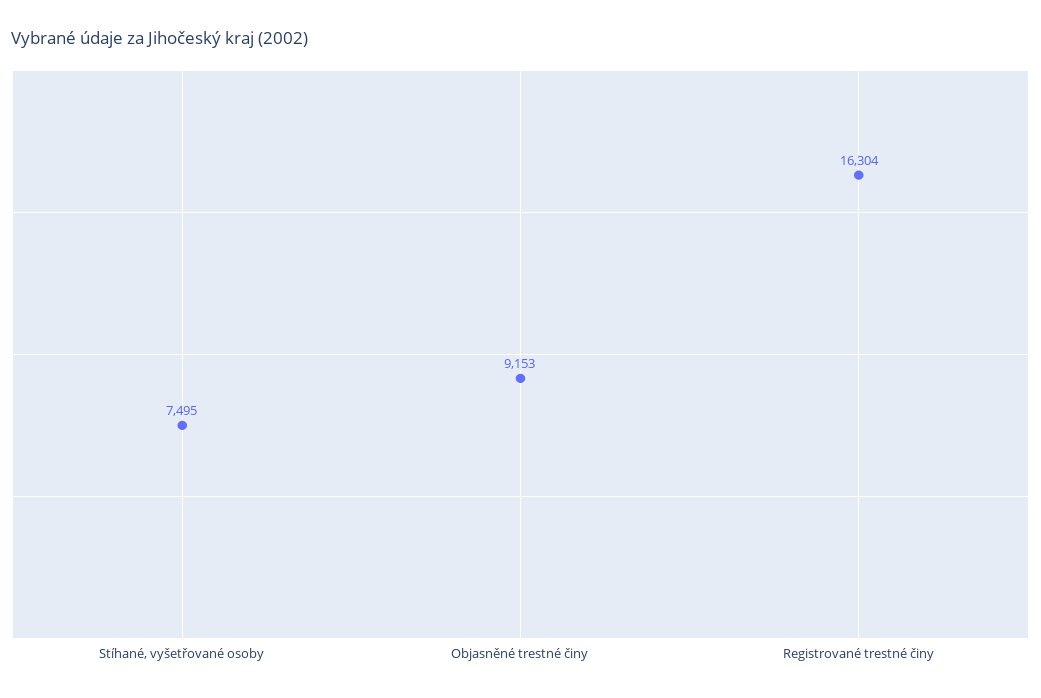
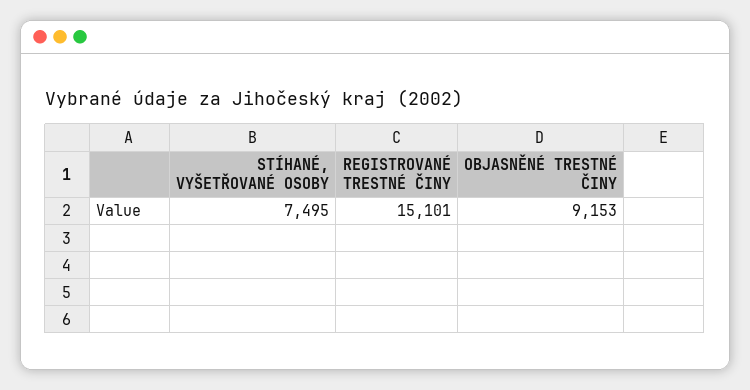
Registrované trestné činy: 16304 -> 15101

